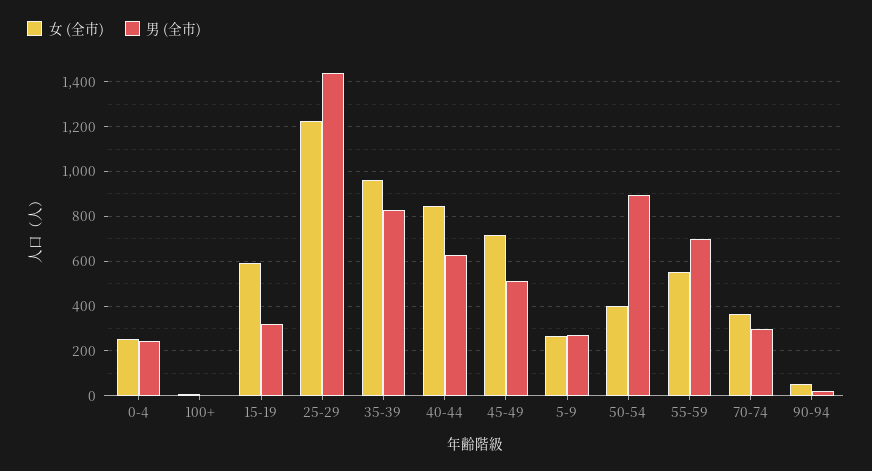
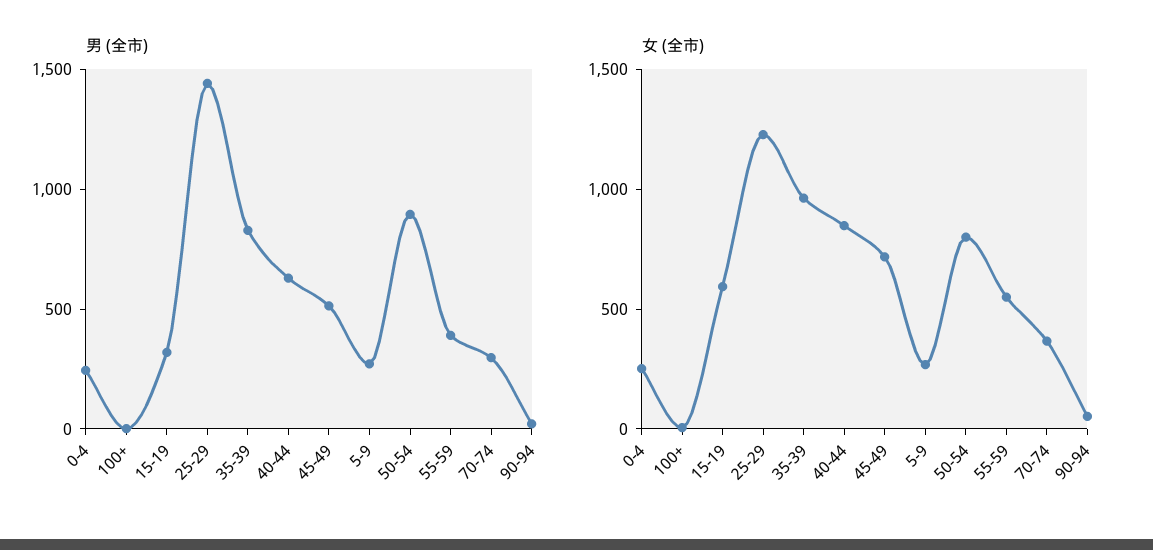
女 (全市), 50-54: 400 -> 800
男 (全市), 55-59: 700 -> 400

